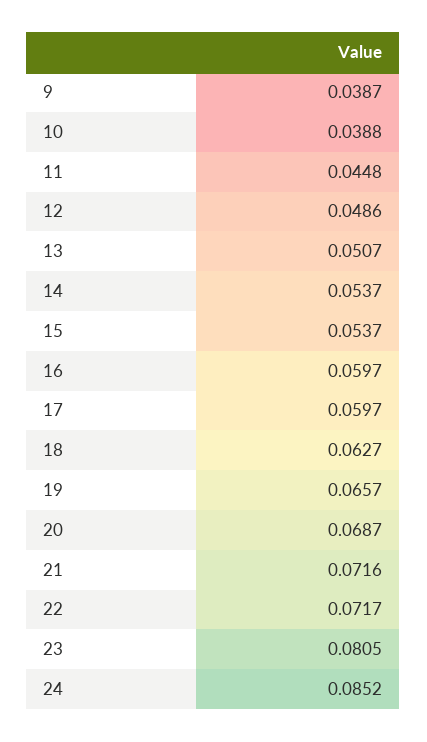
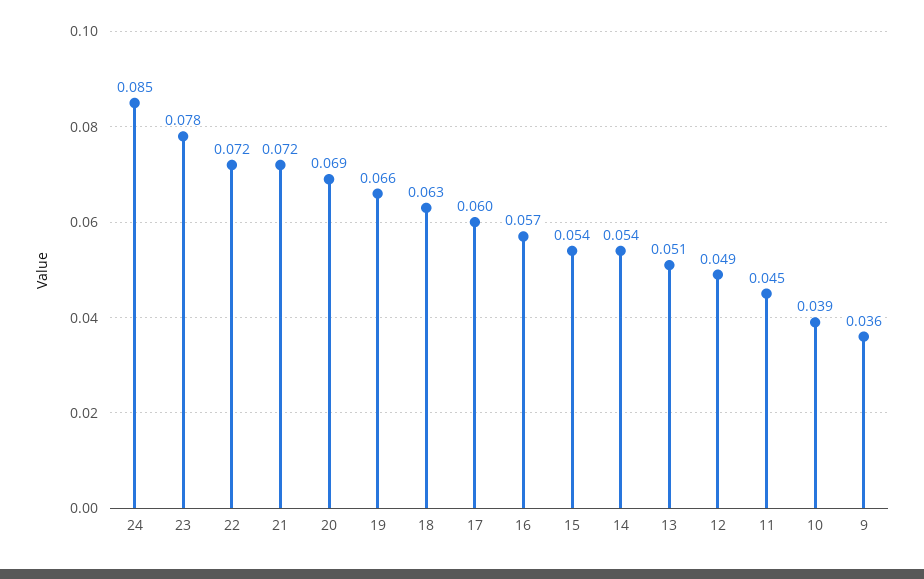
9: 0.0387 -> 0.036
16: 0.0597 -> 0.057
23: 0.0805 -> 0.078

